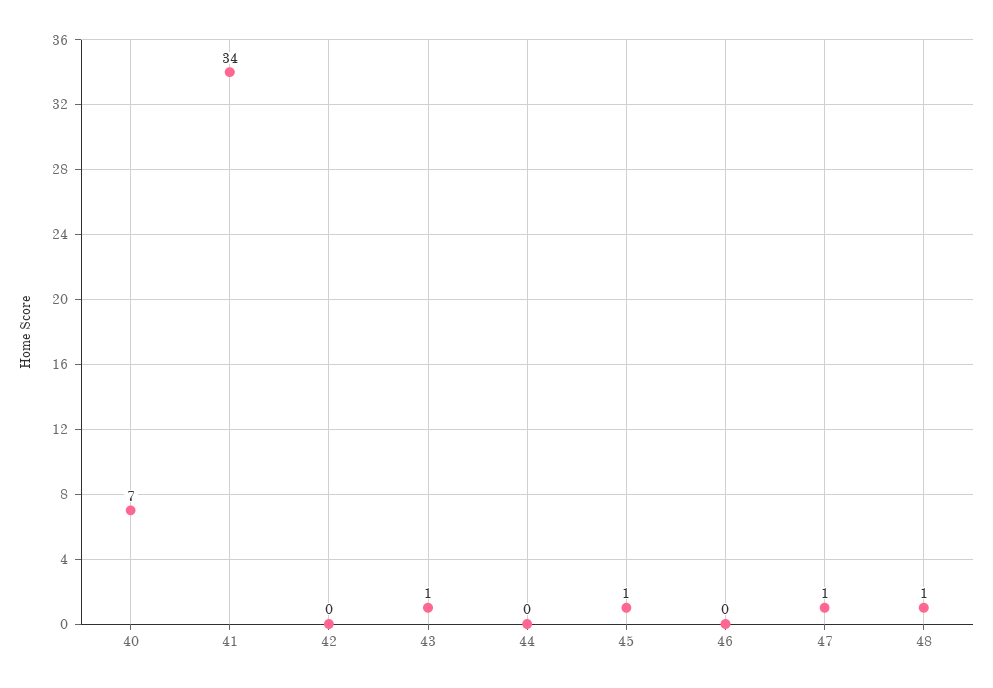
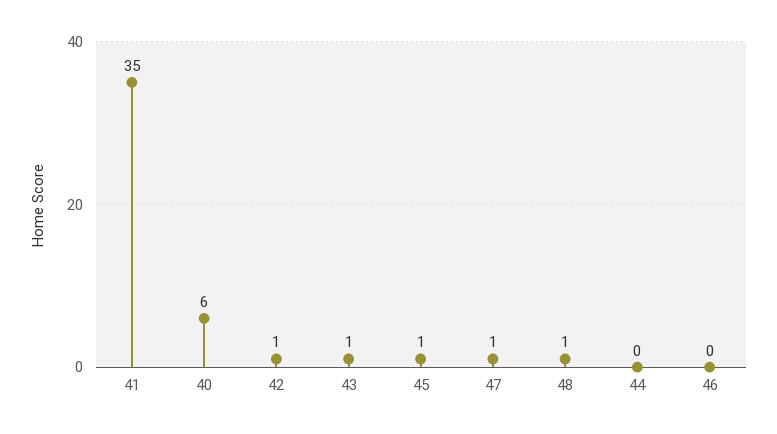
40: 7 -> 6
41: 34 -> 35
42: 0 -> 1

